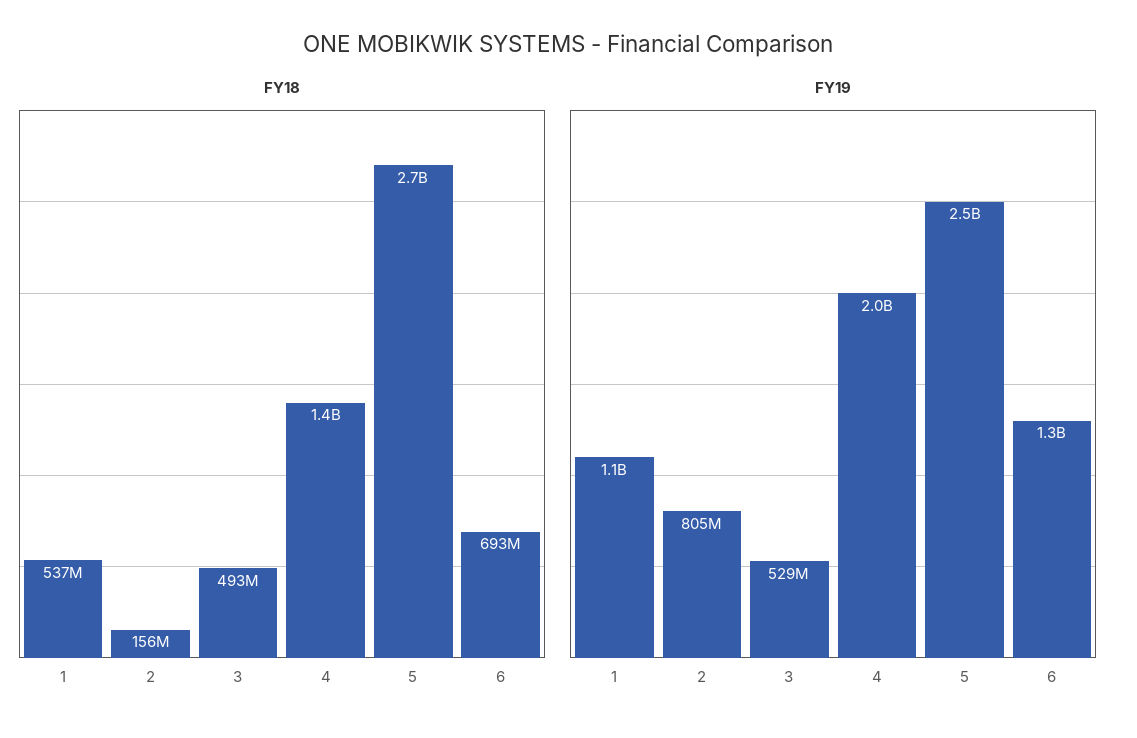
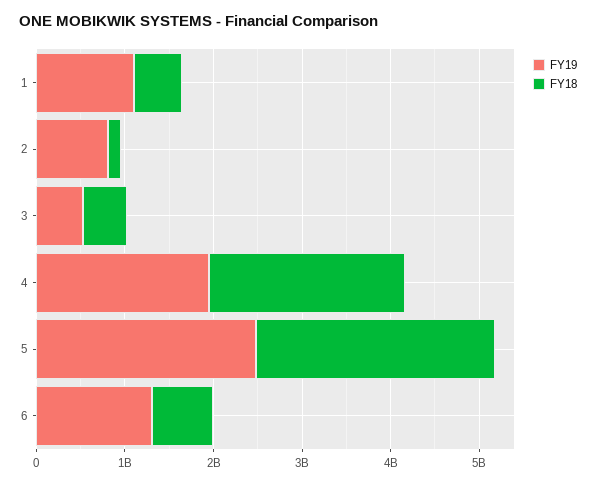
FY18, 4: 1400000000 -> 2200000000

